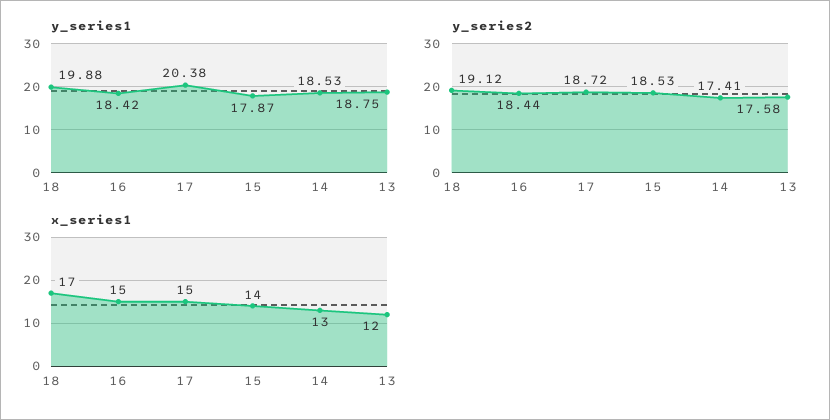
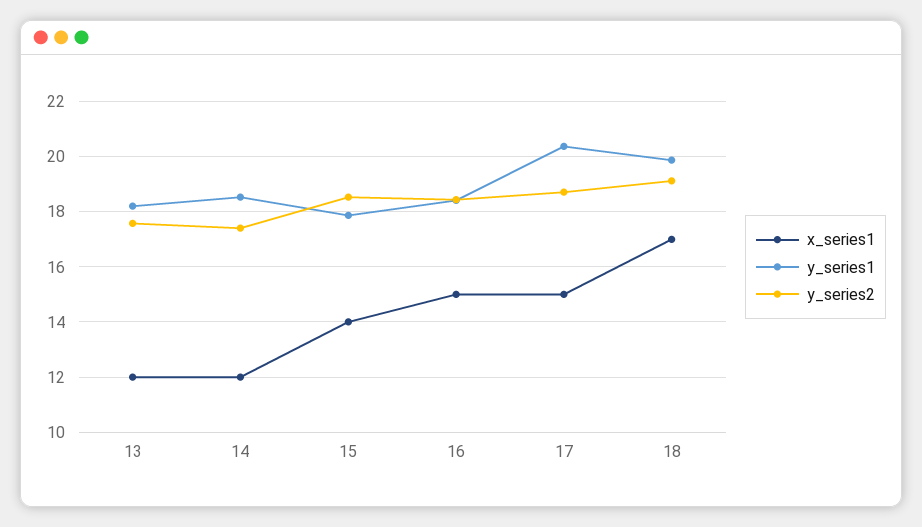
y_series1, 13: 18.75 -> 18.25
x_series1, 14: 13 -> 12

